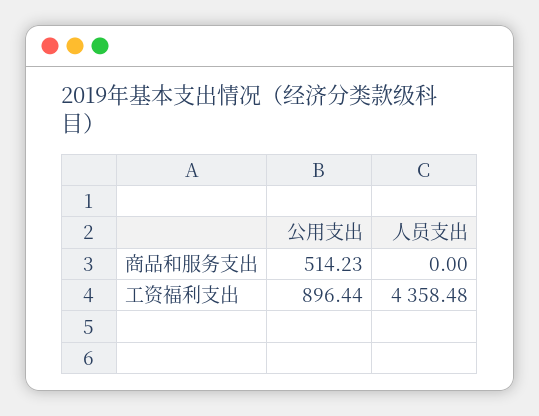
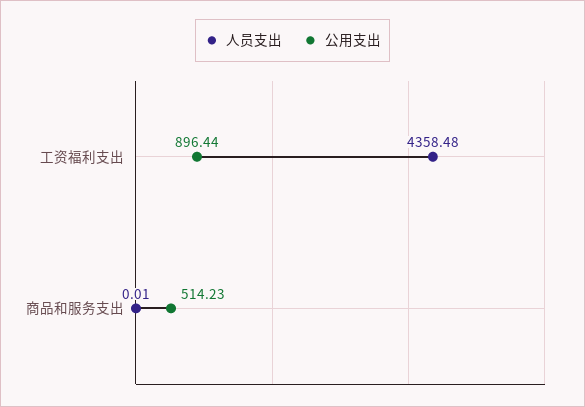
人员支出, 商品和服务支出: 0 -> 0.01

